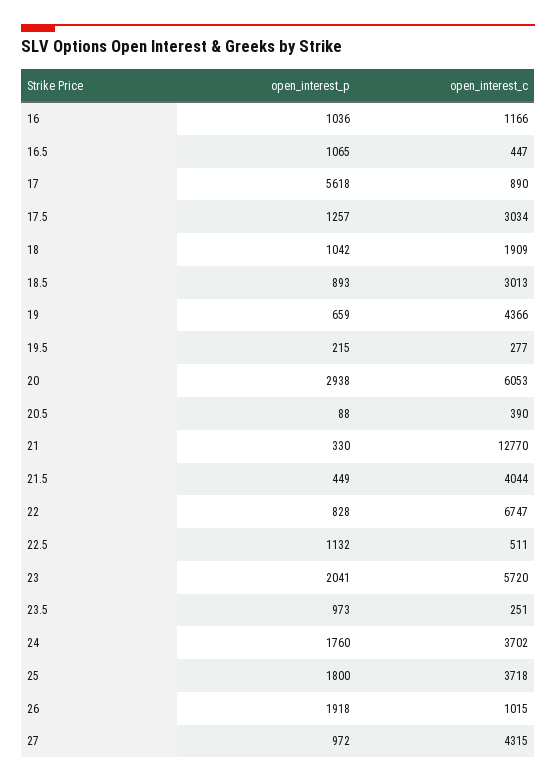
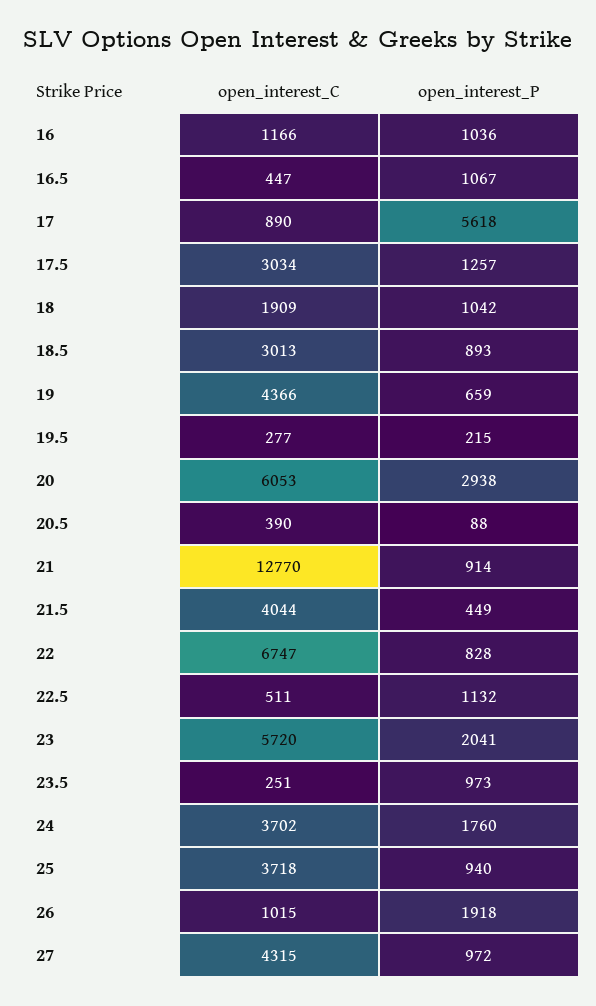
open_interest_p, 16.5: 1065 -> 1067
open_interest_p, 21: 330 -> 914
open_interest_p, 25: 1800 -> 940

